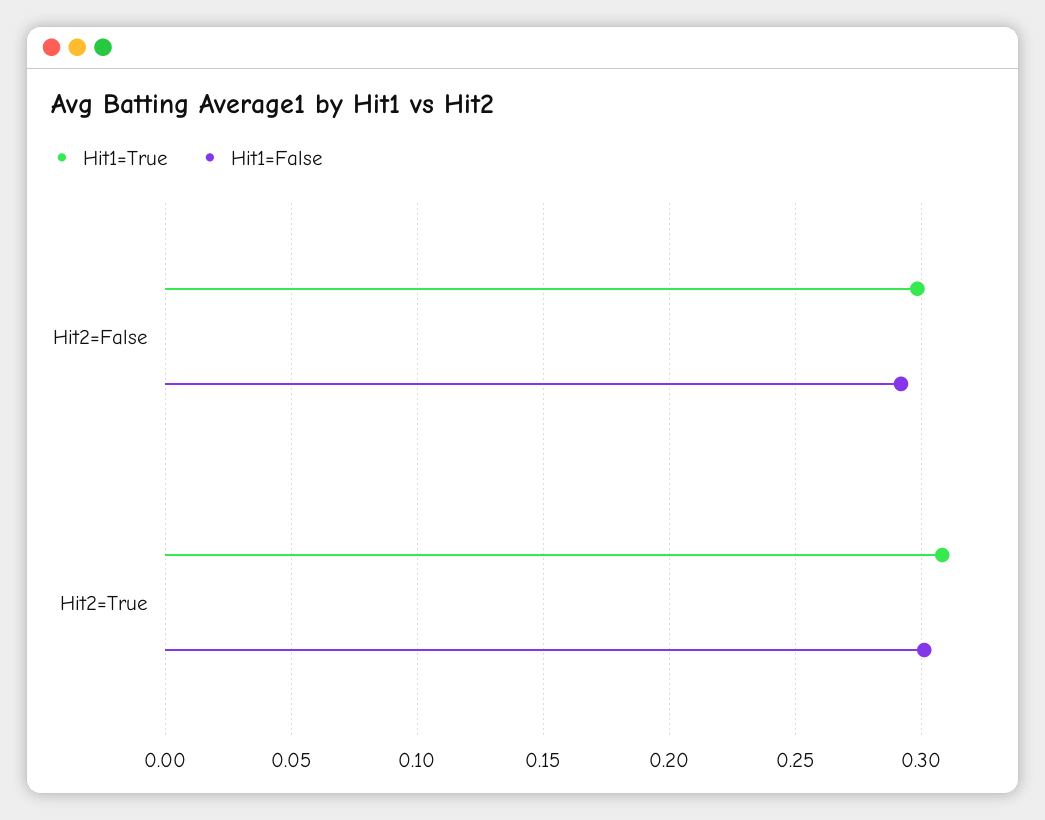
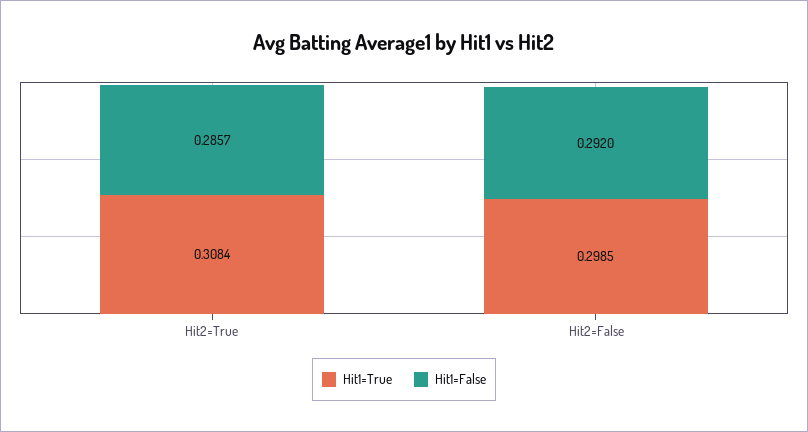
Hit1=False, Hit2=True: 0.3 -> 0.2857

